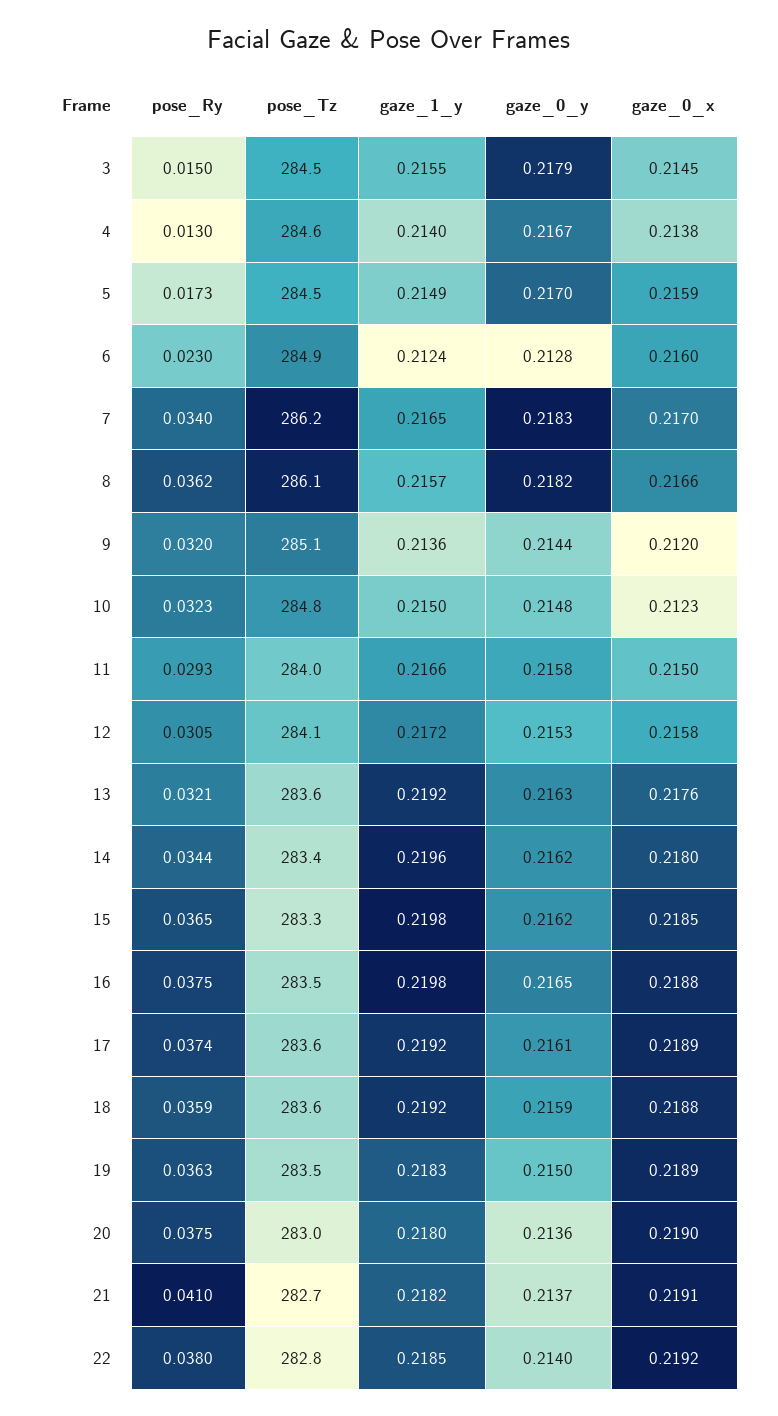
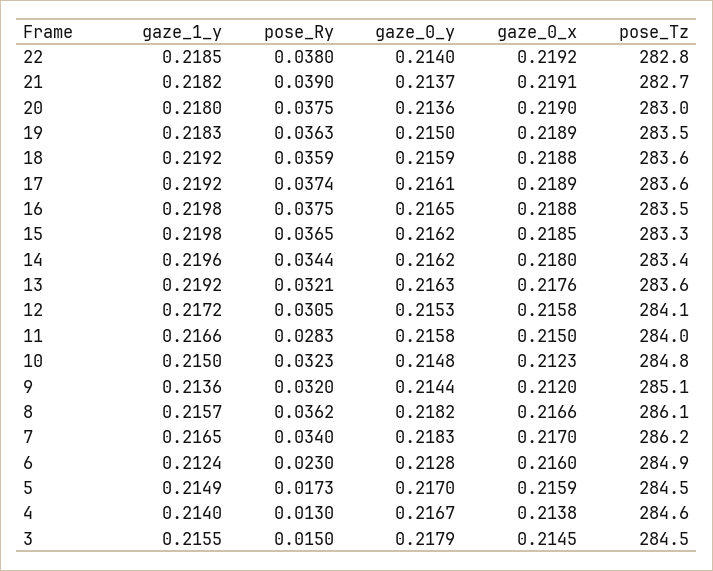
pose_Ry, 11: 0.0293 -> 0.0283
pose_Ry, 21: 0.041 -> 0.039

